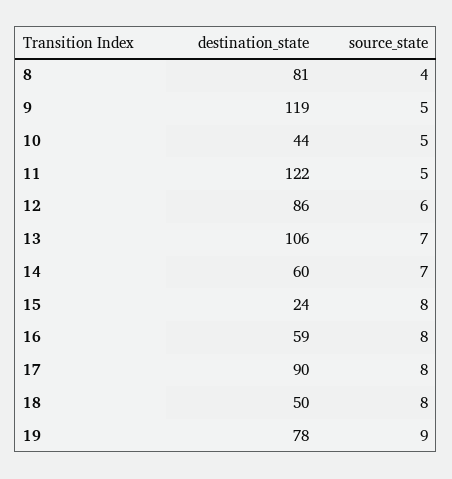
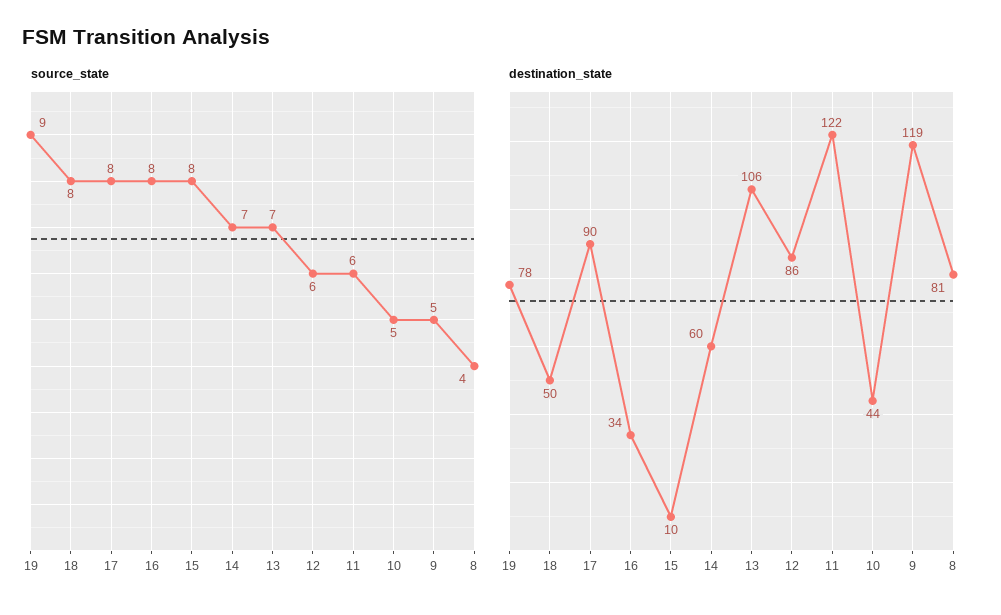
source_state, 11: 5 -> 6
destination_state, 15: 24 -> 10
destination_state, 16: 59 -> 34

